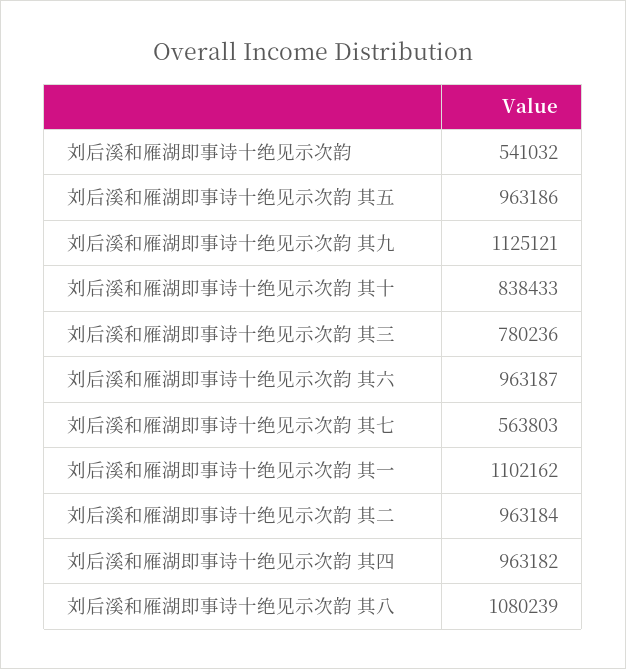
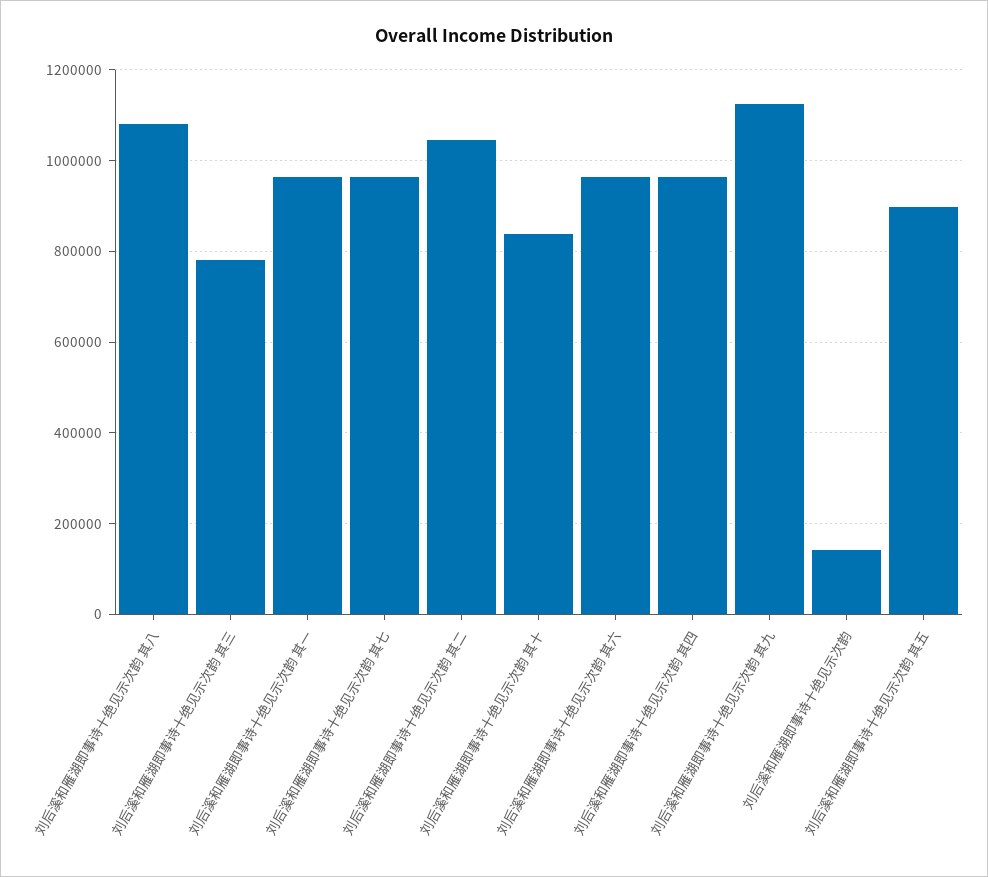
刘后溪和雁湖即事诗十绝见示次韵: 541032 -> 140000
刘后溪和雁湖即事诗十绝见示次韵 其五: 963186 -> 900000
刘后溪和雁湖即事诗十绝见示次韵 其七: 563803 -> 960000
刘后溪和雁湖即事诗十绝见示次韵 其一: 1102162 -> 960000
刘后溪和雁湖即事诗十绝见示次韵 其二: 963184 -> 1040000

